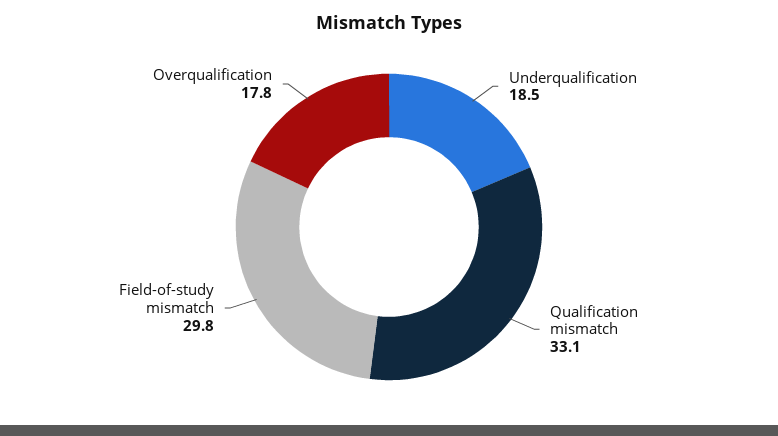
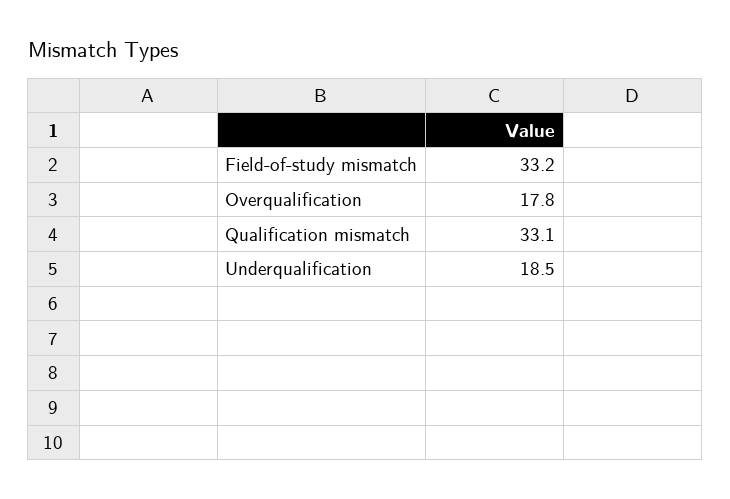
Field-of-study mismatch: 29.8 -> 33.2

